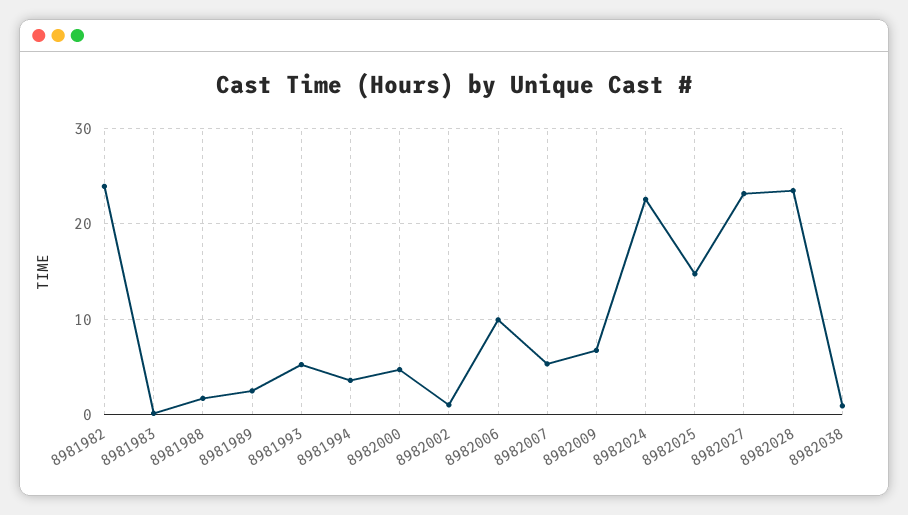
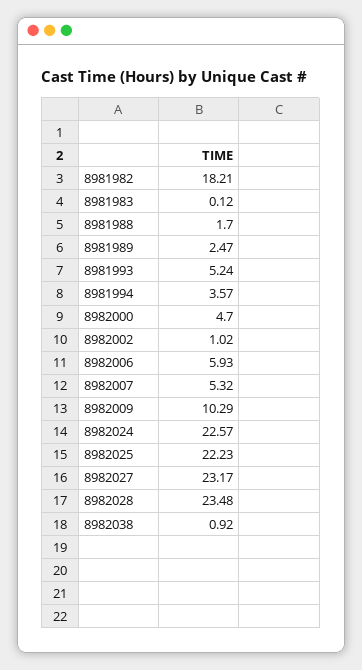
8981982: 24 -> 18.21
8982006: 10 -> 5.93
8982009: 7 -> 10.29
8982025: 15 -> 22.23

